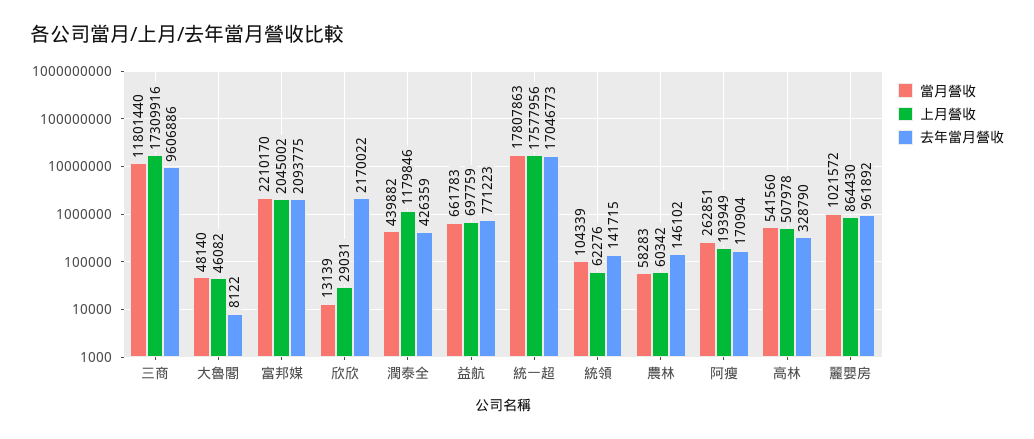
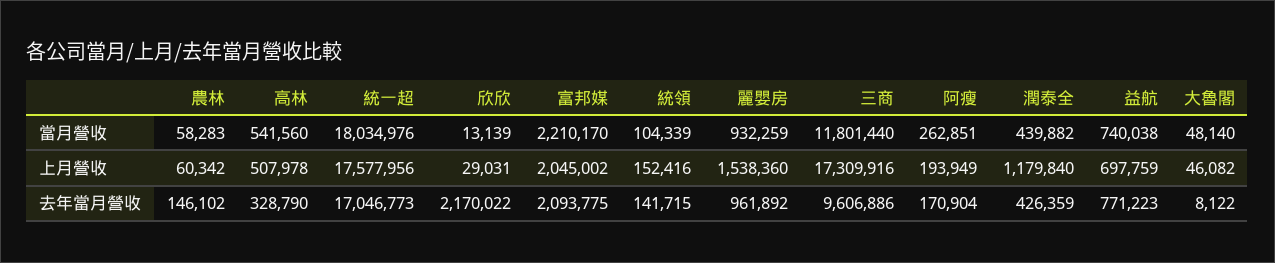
上月營收, 潤泰全: 1179846 -> 1179840
當月營收, 益航: 661783 -> 740038
當月營收, 統一超: 17807863 -> 18034976
上月營收, 統領: 62276 -> 152416
當月營收, 麗嬰房: 1021572 -> 932259
上月營收, 麗嬰房: 864430 -> 1538360

